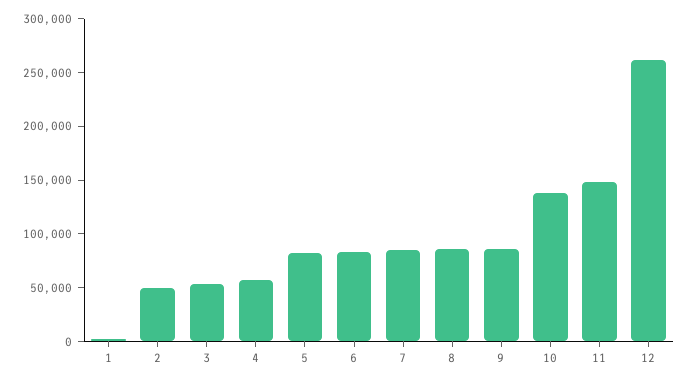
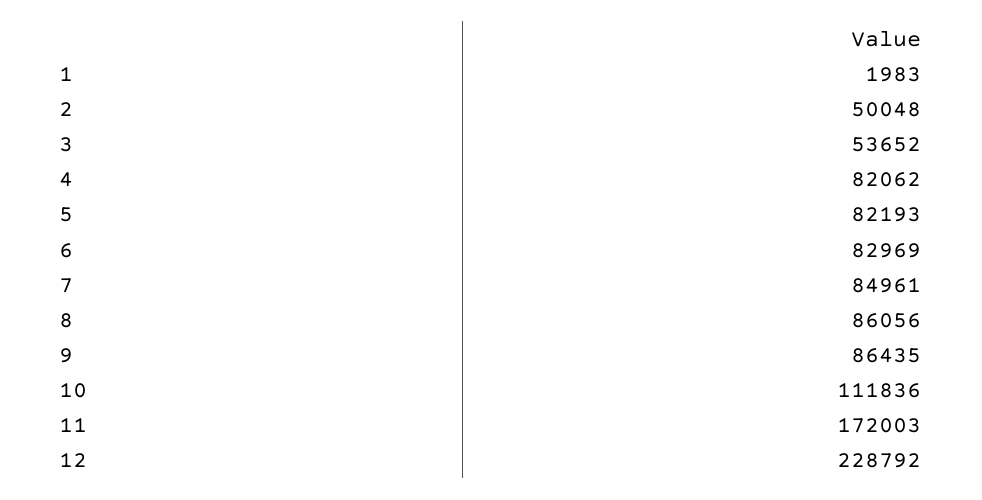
4: 60000 -> 82062
10: 140000 -> 111836
11: 150000 -> 172003
12: 260000 -> 228792

